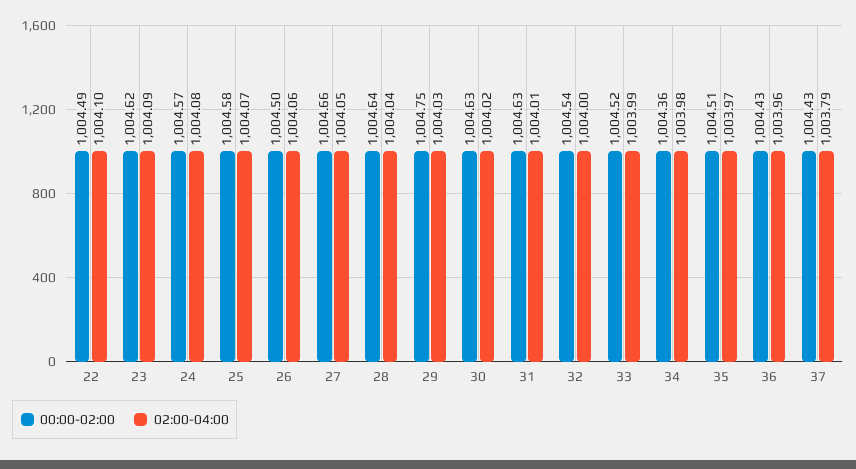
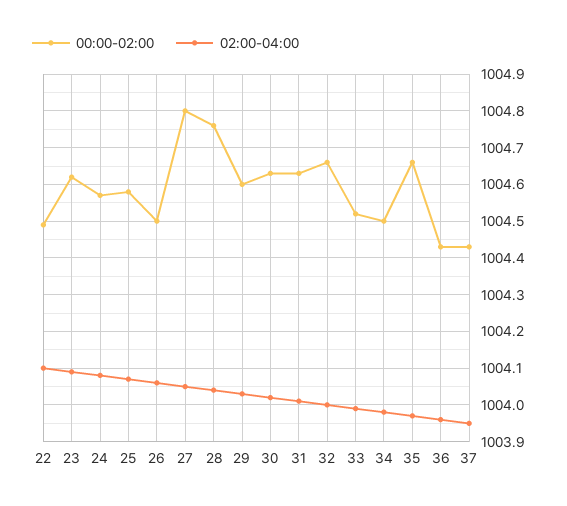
00:00-02:00, 27: 1004.66 -> 1004.8
00:00-02:00, 28: 1004.64 -> 1004.75
00:00-02:00, 29: 1004.75 -> 1004.6
00:00-02:00, 32: 1004.54 -> 1004.65
00:00-02:00, 34: 1004.36 -> 1004.5
00:00-02:00, 35: 1004.51 -> 1004.65
02:00-04:00, 37: 1003.79 -> 1003.95

